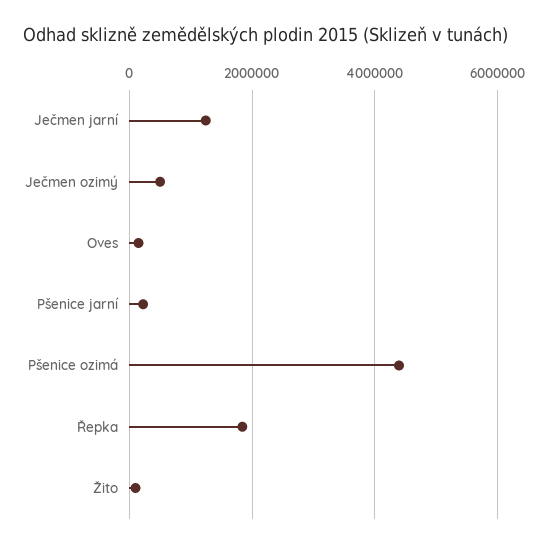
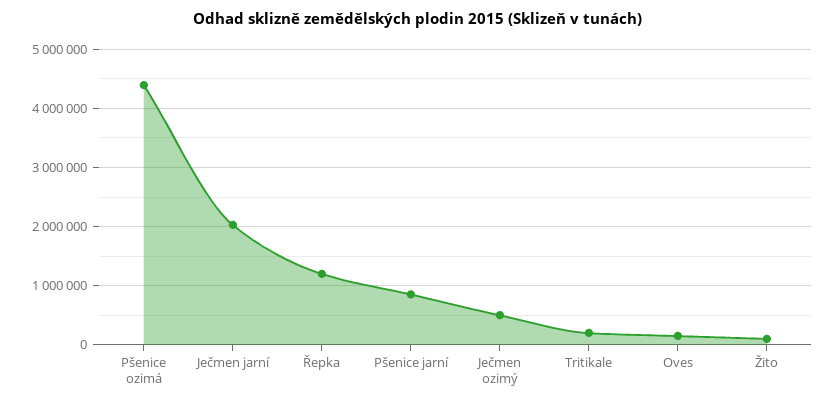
Ječmen jarní: 1200000 -> 2000000
Pšenice jarní: 200000 -> 800000
Řepka: 1800000 -> 1200000
Tritikale: none -> 200000

